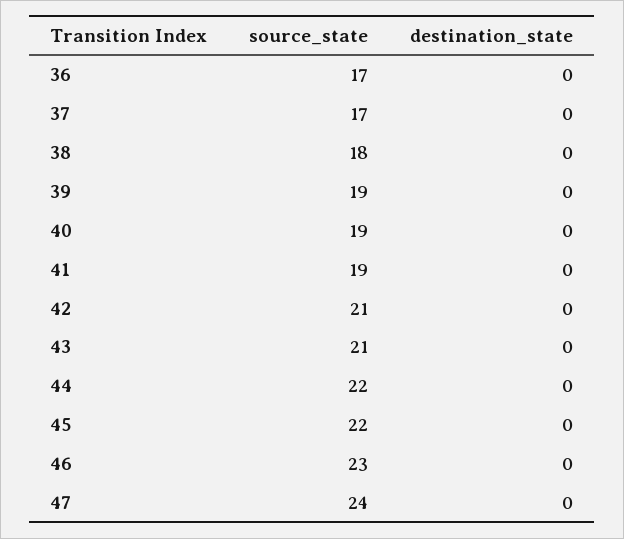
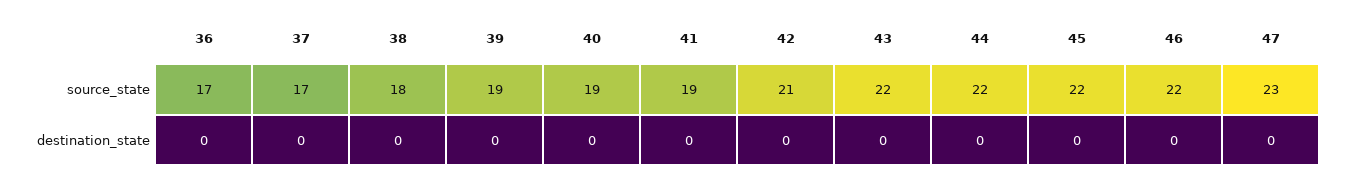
source_state, 43: 21 -> 22
source_state, 46: 23 -> 22
source_state, 47: 24 -> 23

